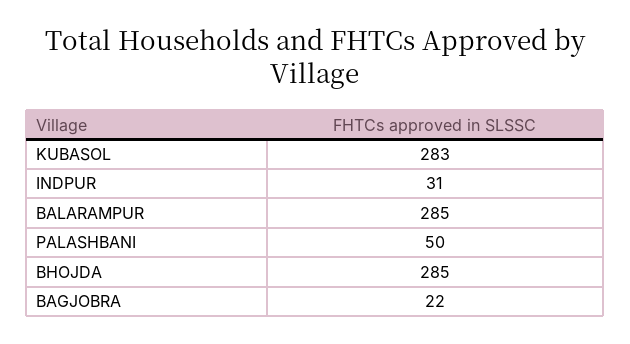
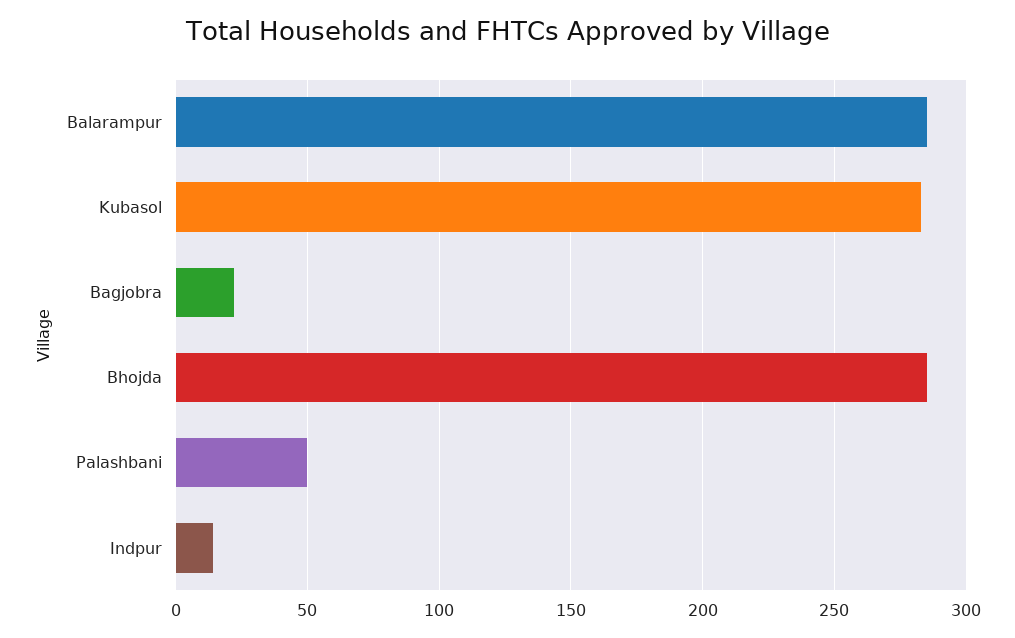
INDPUR: 31 -> 15

